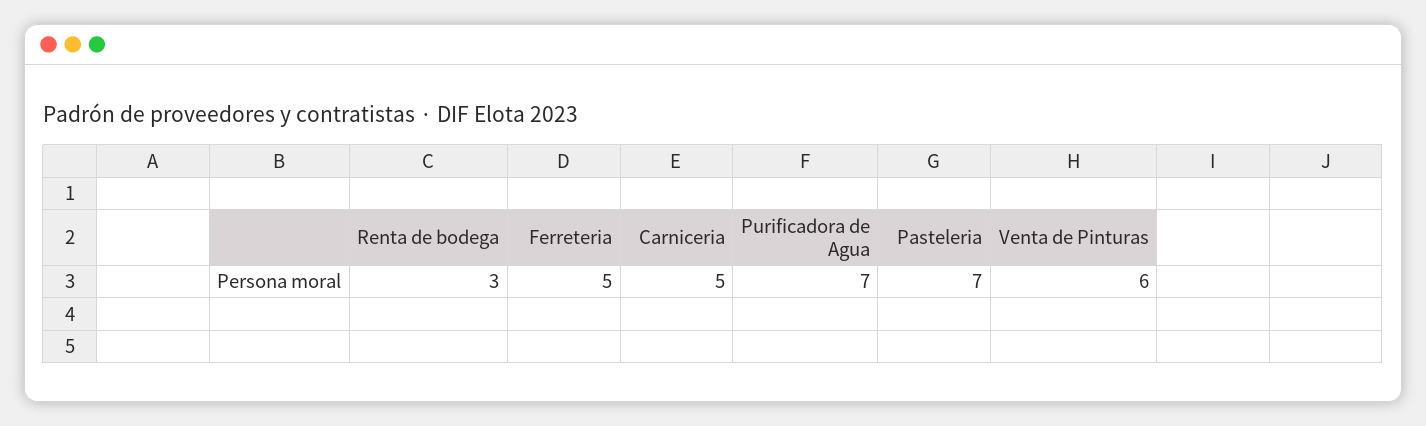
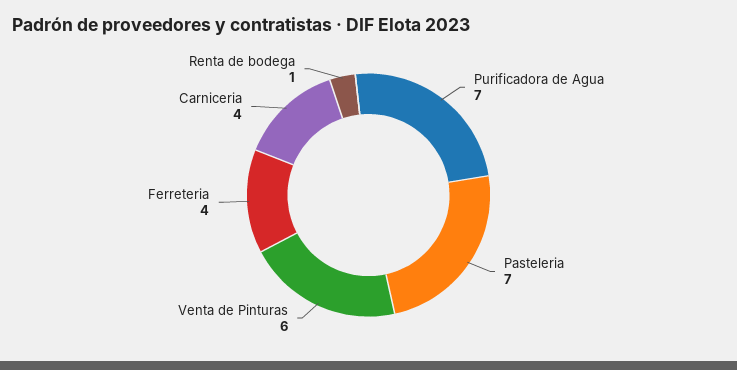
Renta de bodega: 3 -> 1
Ferreteria: 5 -> 4
Carniceria: 5 -> 4

